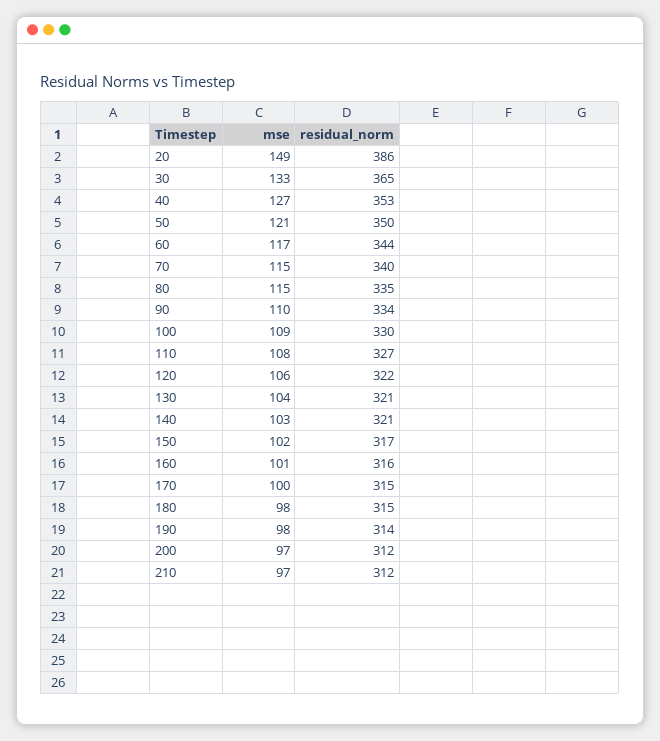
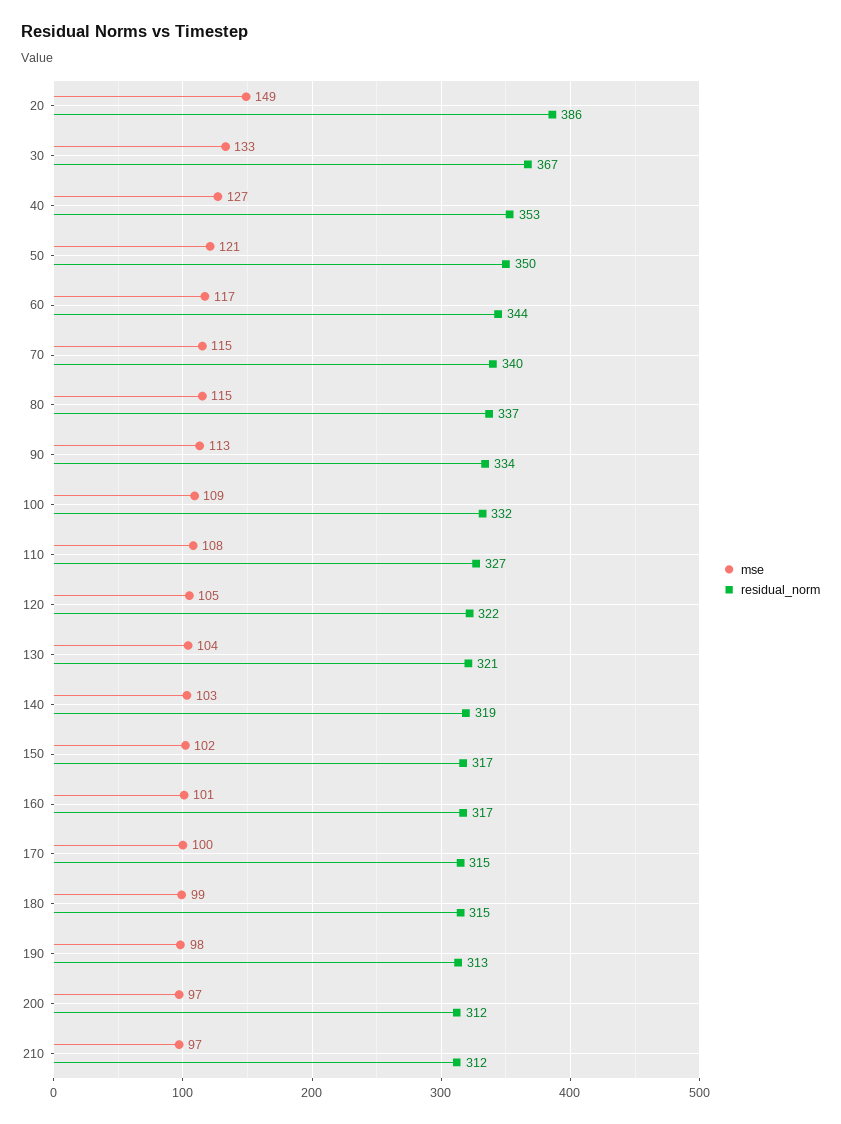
residual_norm, 30: 365 -> 367
residual_norm, 80: 335 -> 337
mse, 90: 110 -> 113
residual_norm, 100: 330 -> 332
mse, 120: 106 -> 105
residual_norm, 140: 321 -> 319
residual_norm, 160: 316 -> 317
mse, 180: 98 -> 99
residual_norm, 190: 314 -> 313

